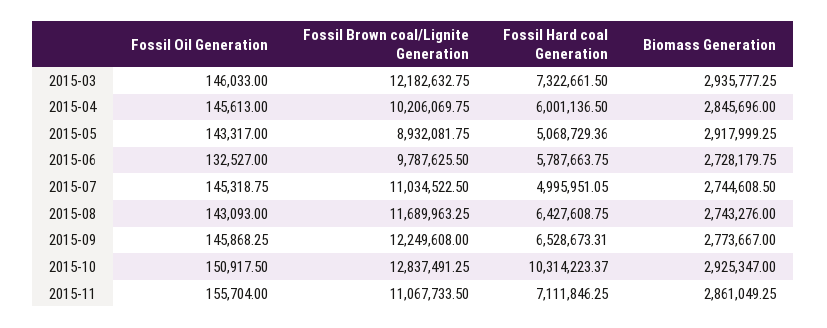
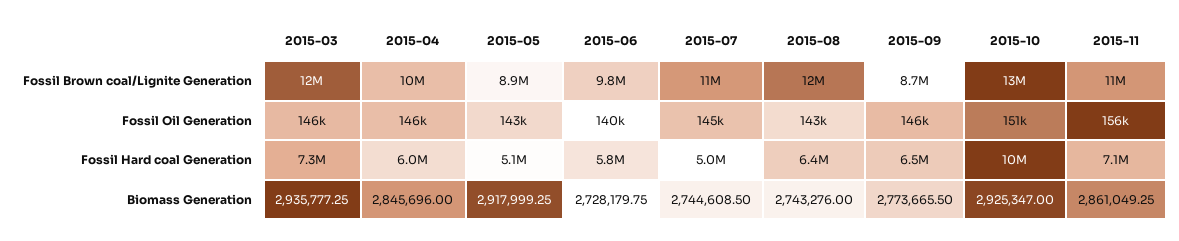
Fossil Oil Generation, 2015-06: 132527 -> 140000
Fossil Brown coal/Lignite Generation, 2015-09: 12249608 -> 8700000
Biomass Generation, 2015-09: 2773667 -> 2773665.5

